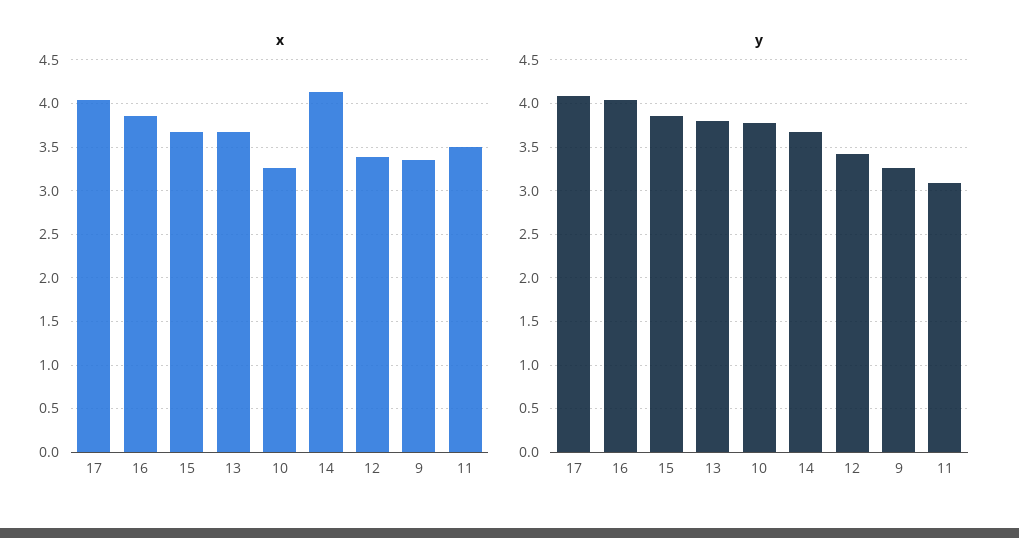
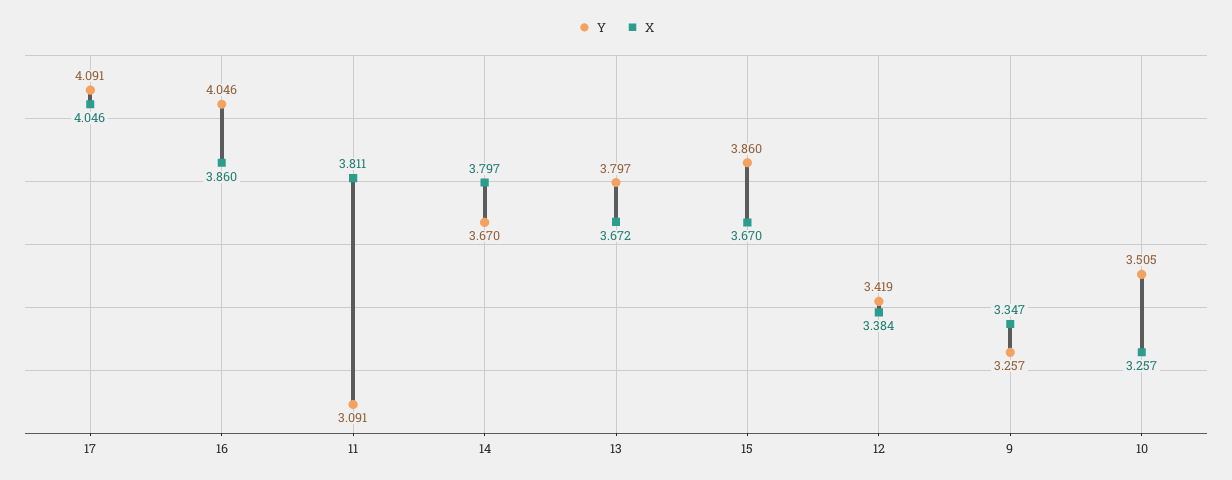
x, 14: 4.1 -> 3.797
x, 11: 3.5 -> 3.811
y, 10: 3.8 -> 3.505

